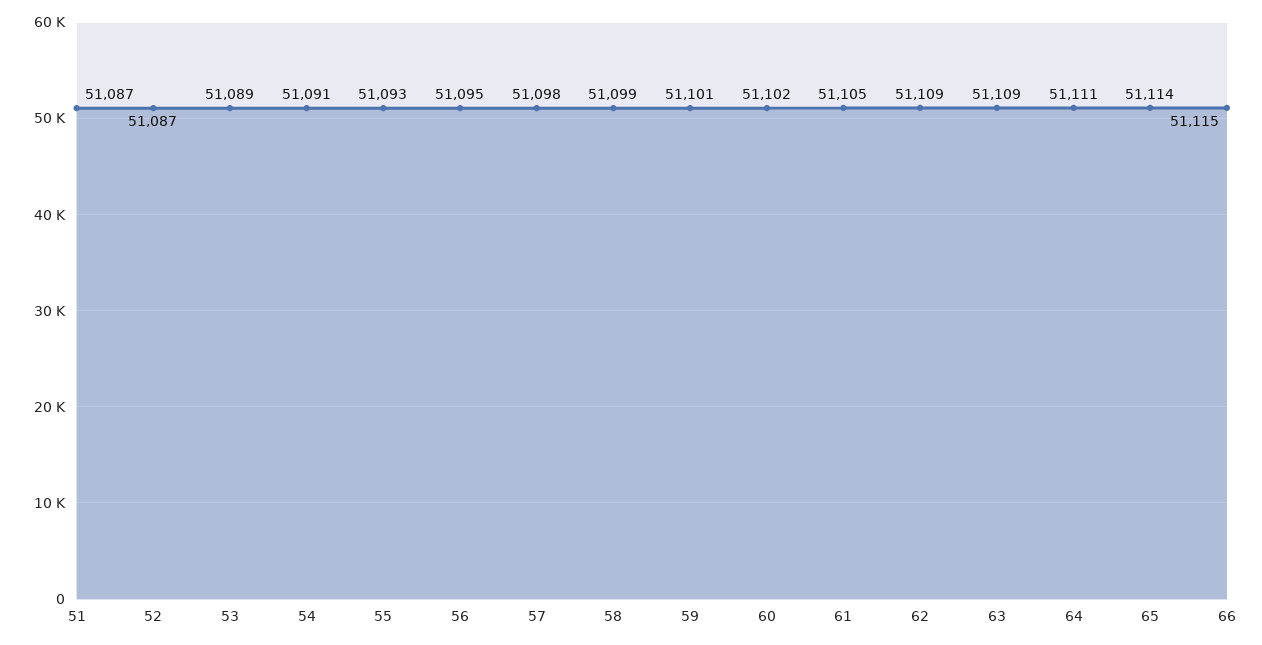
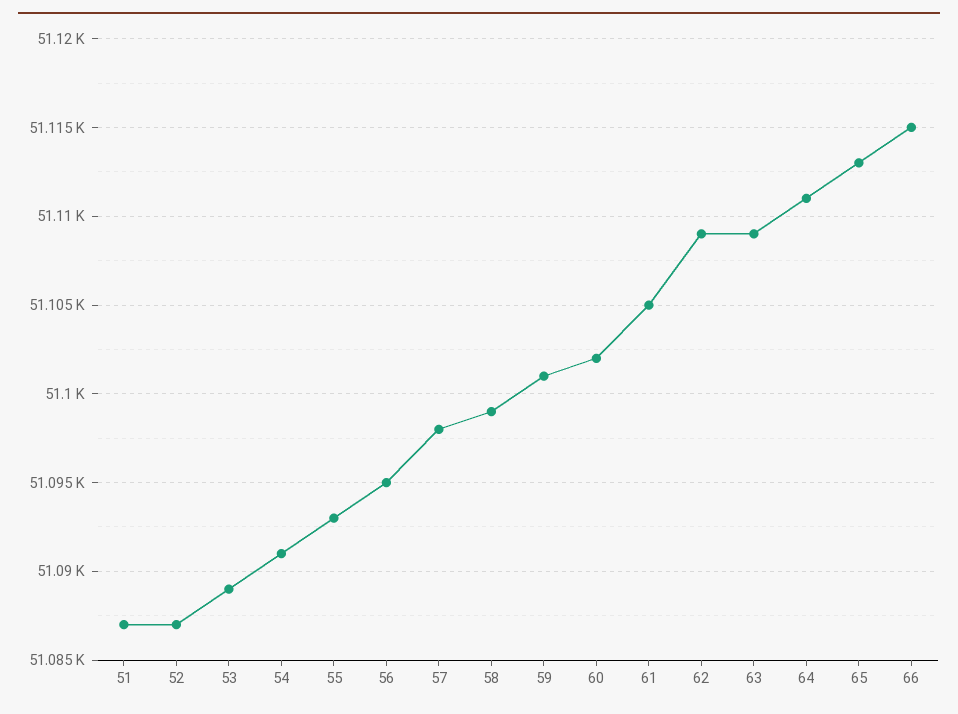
65: 51114 -> 51113

